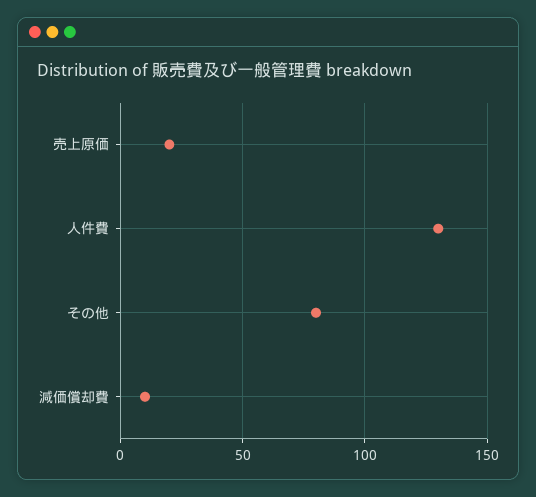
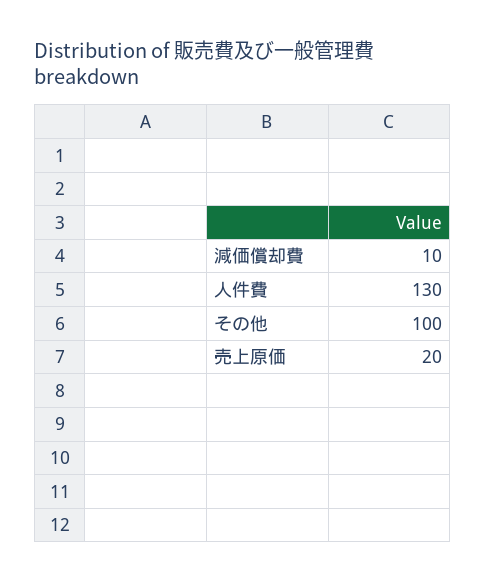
その他: 80 -> 100

